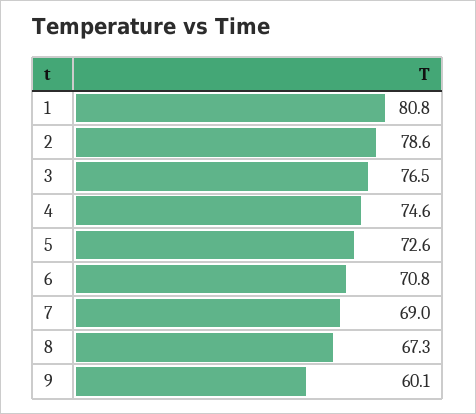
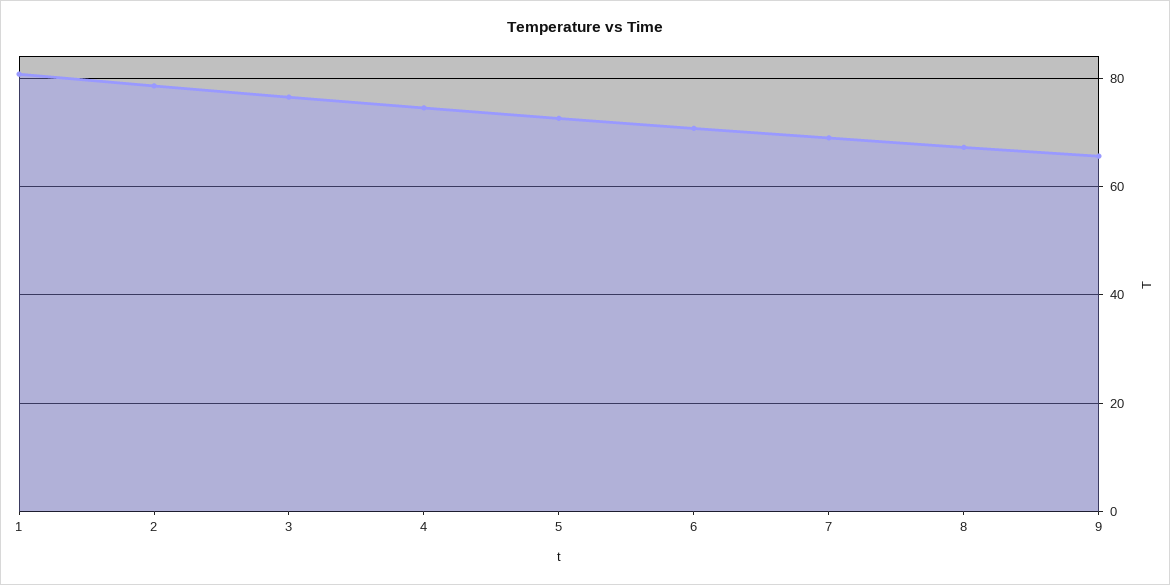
9: 60.1 -> 66

